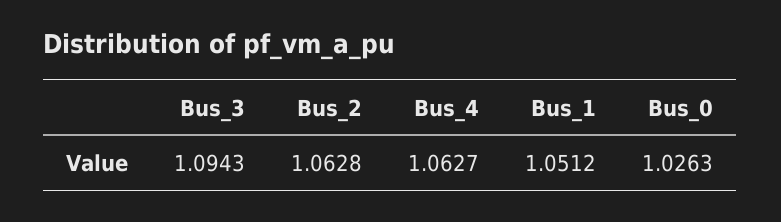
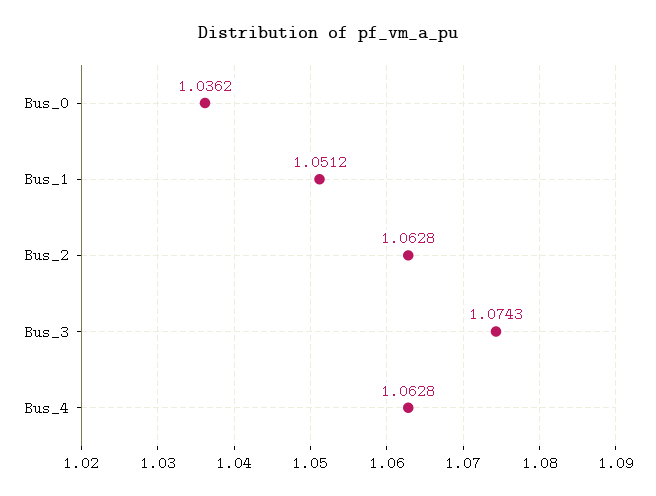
Bus_3: 1.0943 -> 1.0743
Bus_4: 1.0627 -> 1.0628
Bus_0: 1.0263 -> 1.0362

